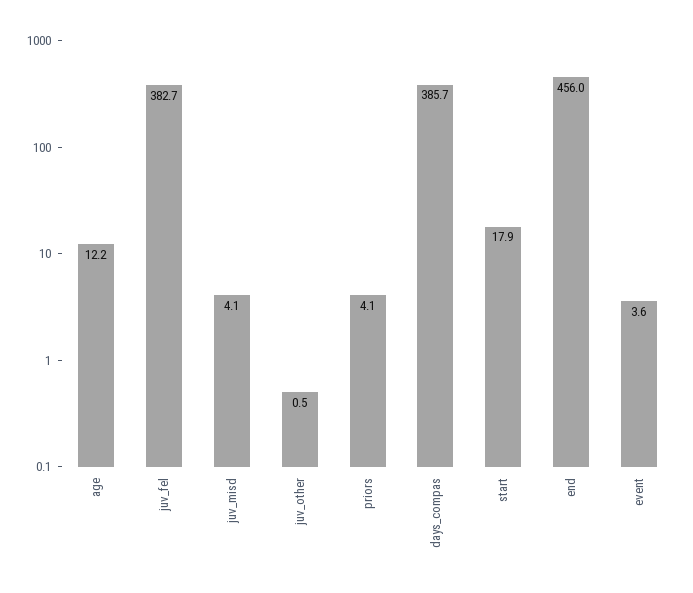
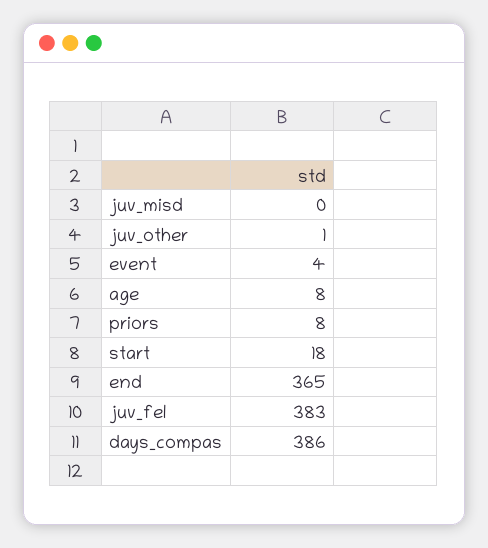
age: 12.2 -> 8
juv_misd: 4.1 -> 0
priors: 4.1 -> 8
end: 456 -> 365

